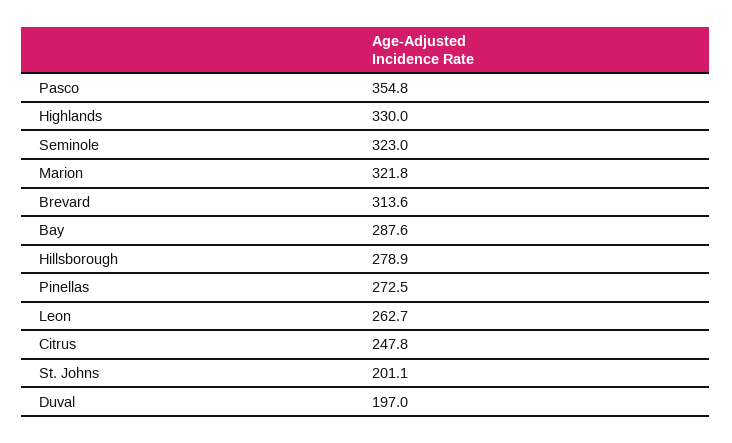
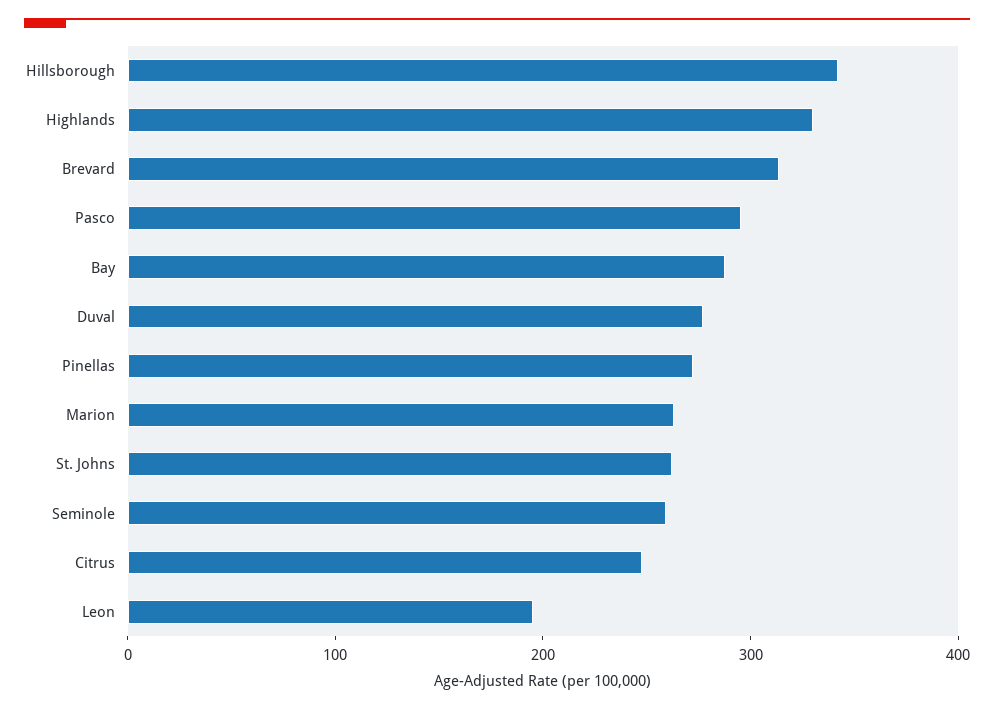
Pasco: 354.8 -> 300
Seminole: 323 -> 260
Marion: 321.8 -> 260
Hillsborough: 278.9 -> 340
Leon: 262.7 -> 200
St. Johns: 201.1 -> 260
Duval: 197 -> 280

